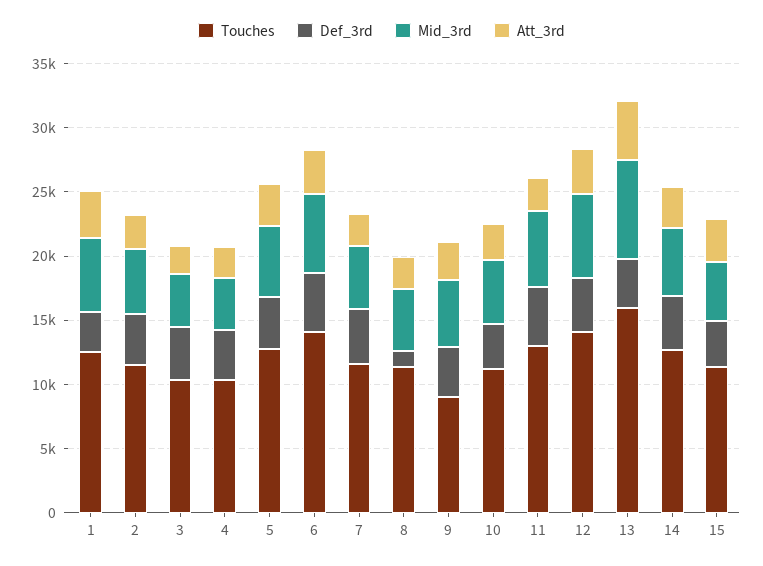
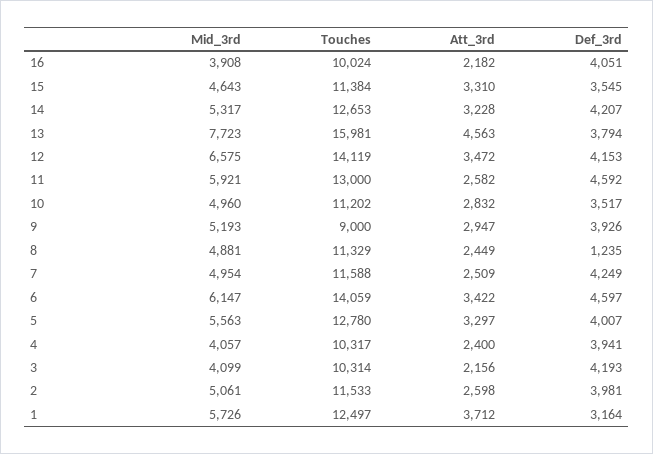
Mid_3rd, 16: none -> 3908
Touches, 16: none -> 10024
Att_3rd, 16: none -> 2182
Def_3rd, 16: none -> 4051

